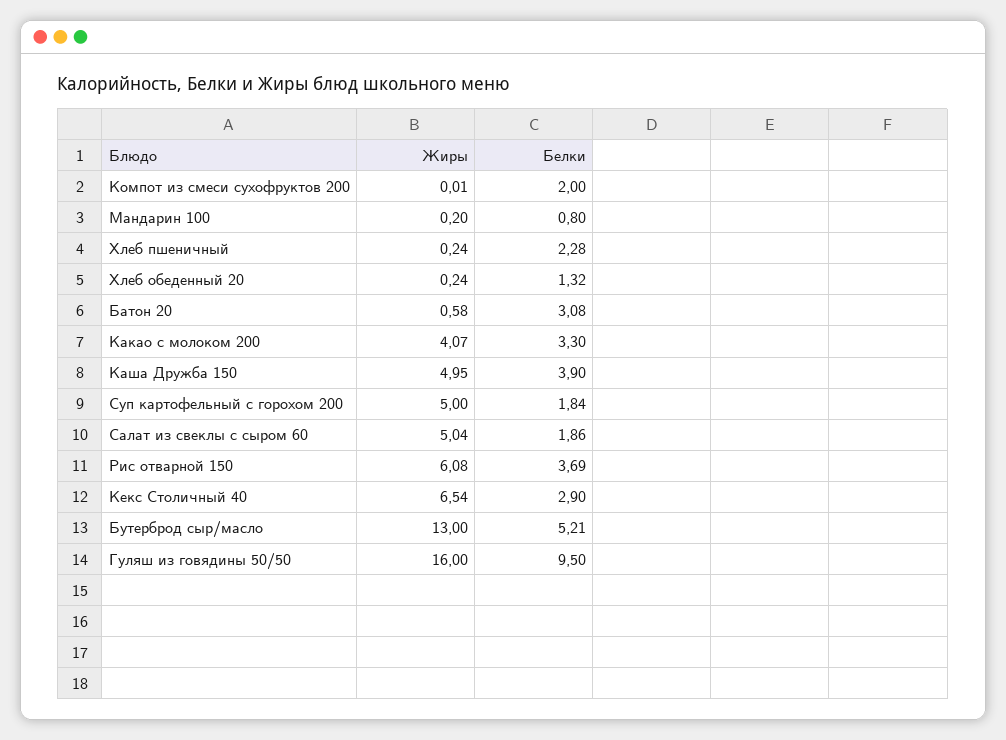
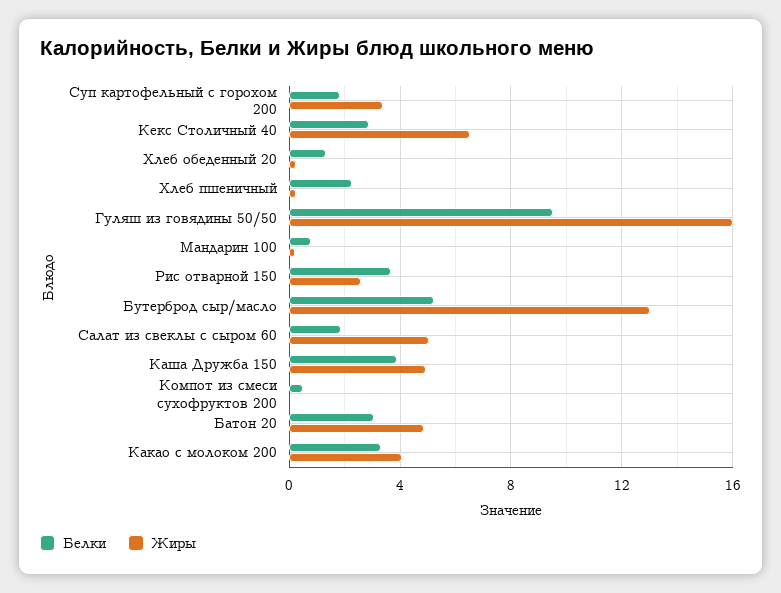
Белки, Компот из смеси сухофруктов 200: 2 -> 0.5
Жиры, Батон 20: 0.58 -> 5
Жиры, Суп картофельный с горохом 200: 5 -> 3.5
Жиры, Рис отварной 150: 6.08 -> 2.5

